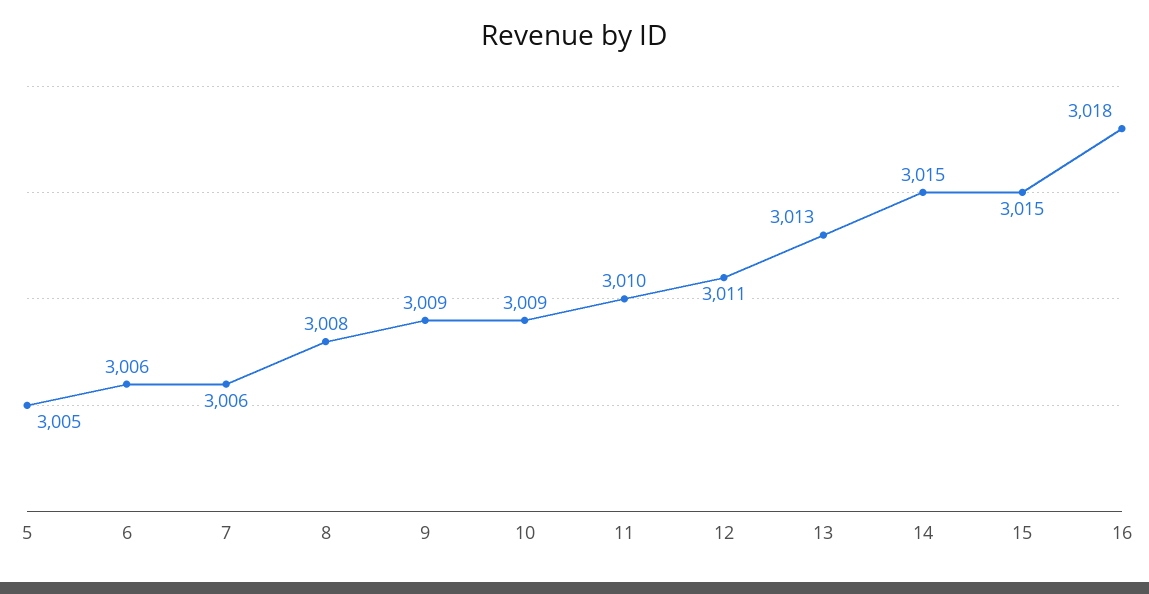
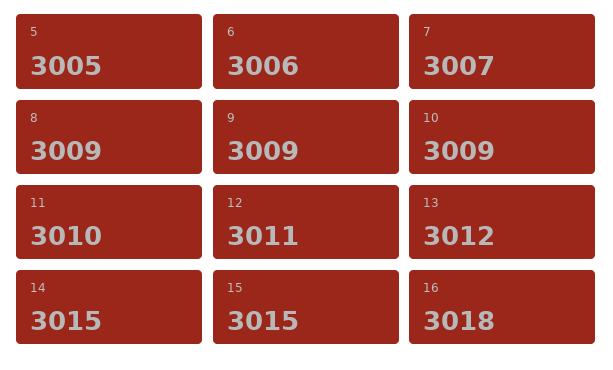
7: 3006 -> 3007
8: 3008 -> 3009
13: 3013 -> 3012

